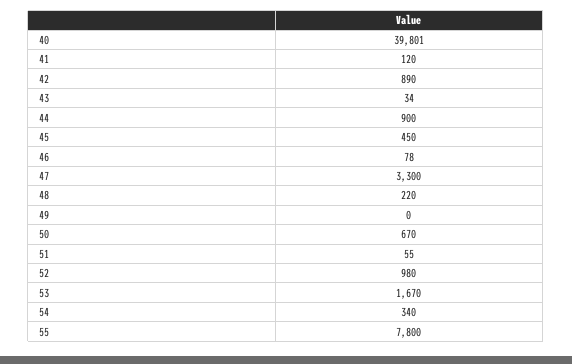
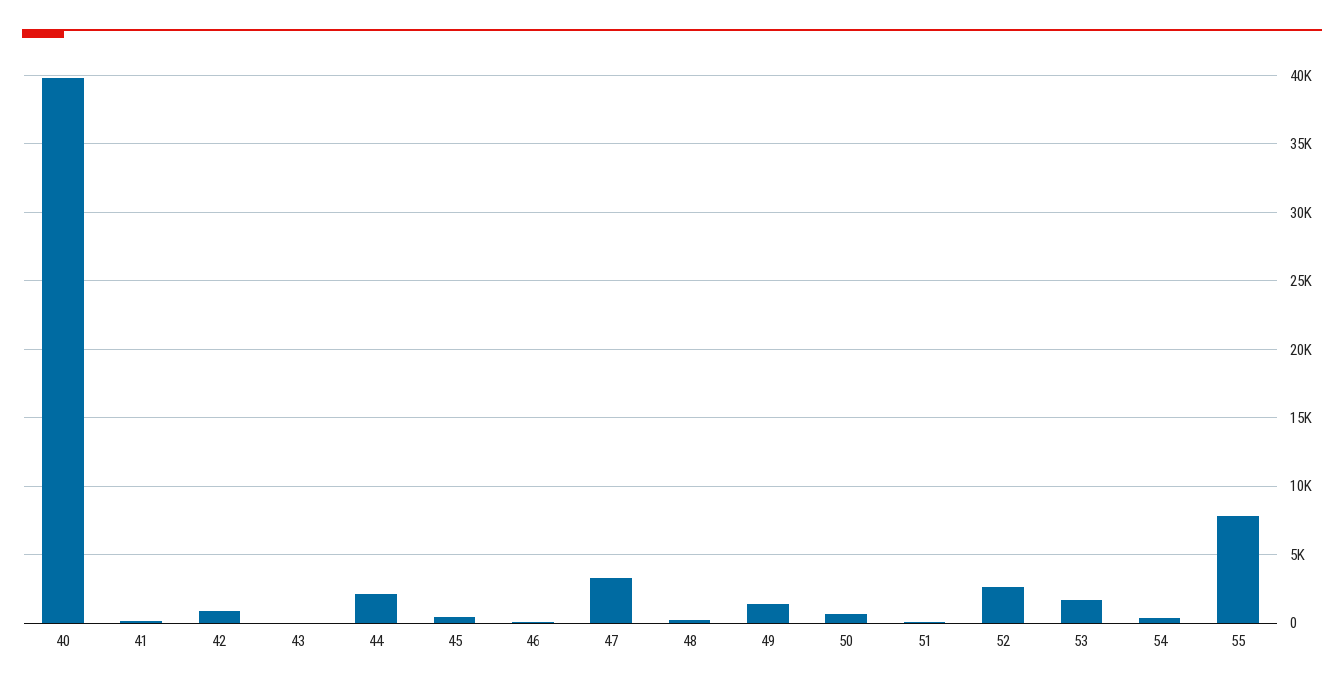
44: 900 -> 2000
49: 0 -> 1500
52: 980 -> 2500

